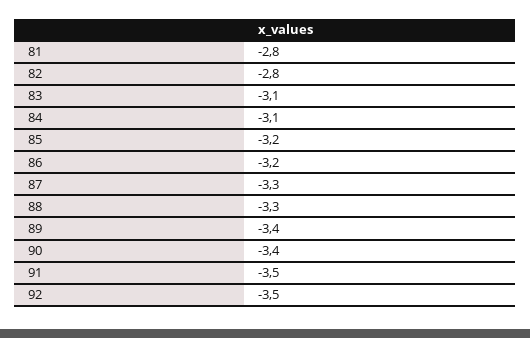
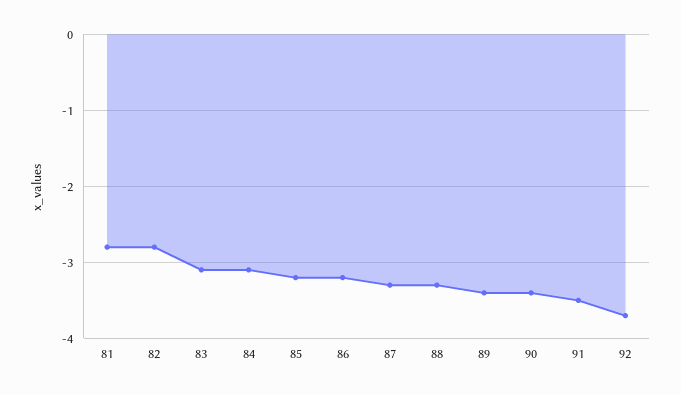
92: -3.5 -> -3.7

